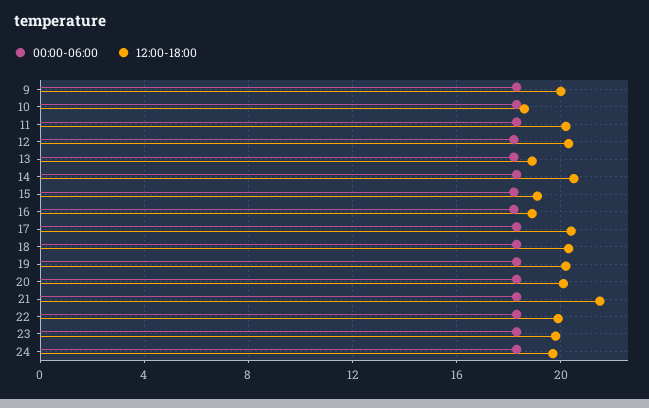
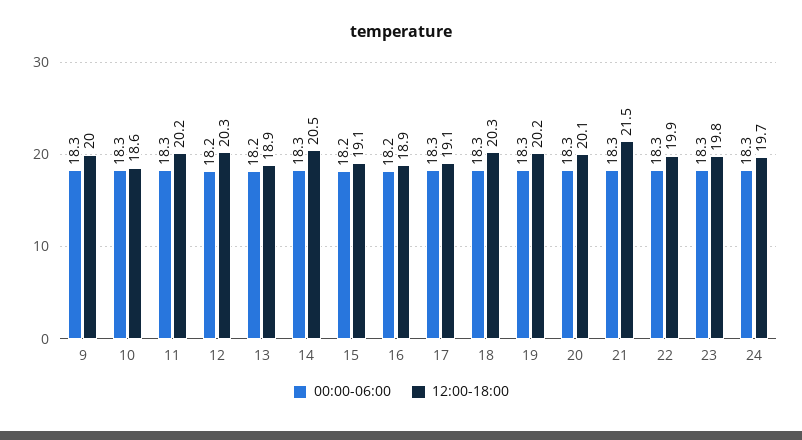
12:00-18:00, 17: 20.5 -> 19.1

